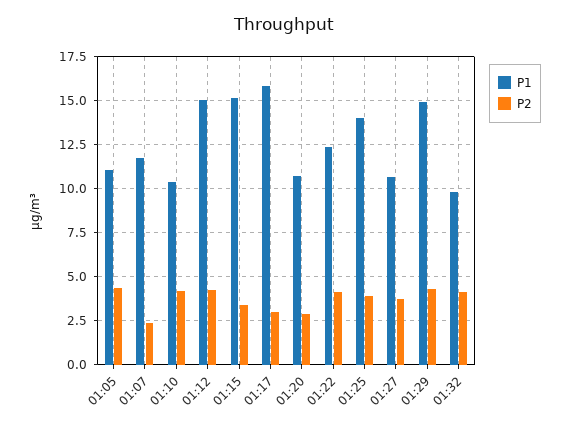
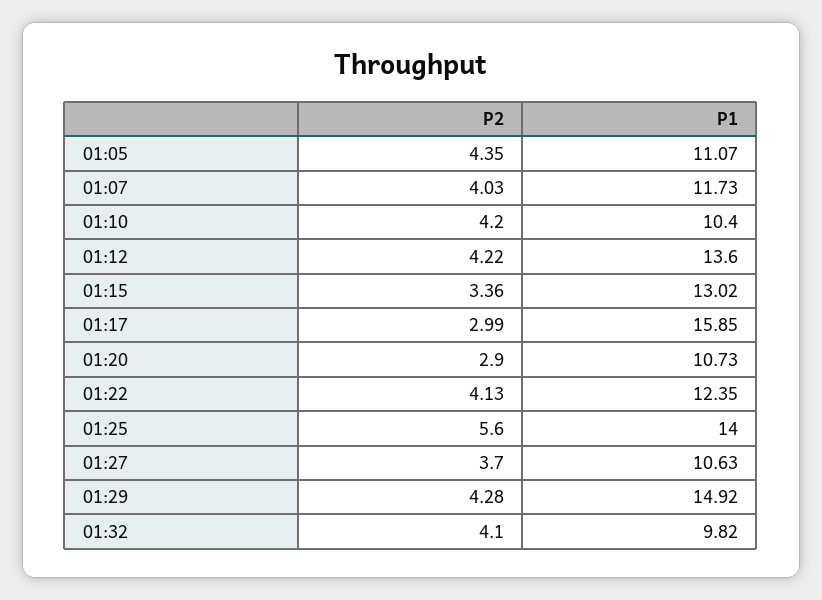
P2, 01:07: 2.5 -> 4.03
P1, 01:12: 15 -> 13.6
P1, 01:15: 15 -> 13.02
P2, 01:25: 4 -> 5.6

